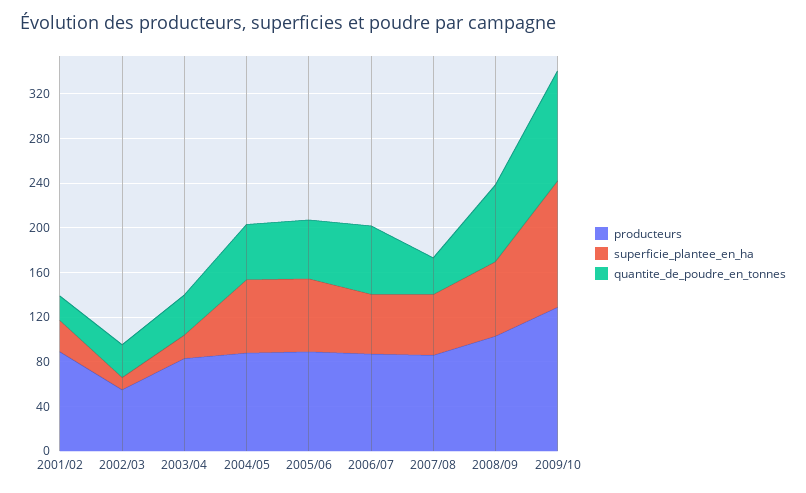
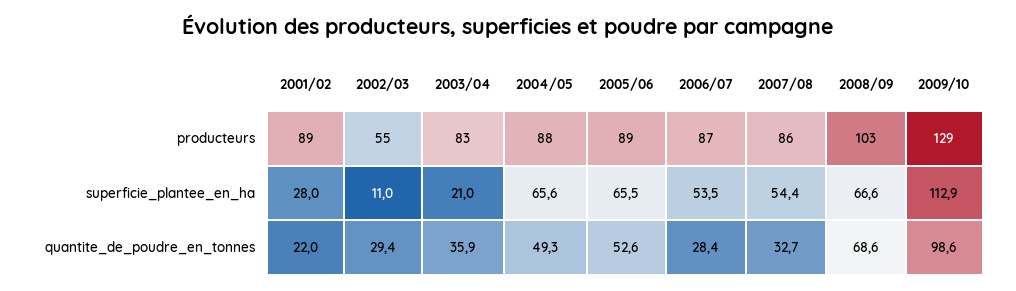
quantite_de_poudre_en_tonnes, 2006/07: 60 -> 28.4

